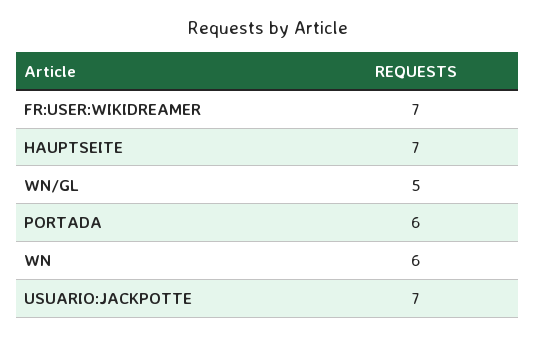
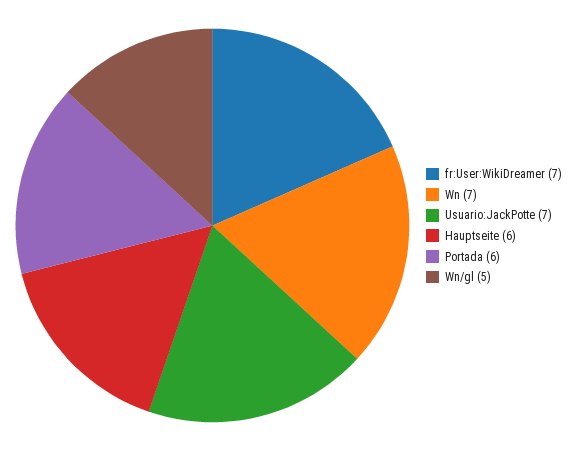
HAUPTSEITE: 7 -> 6
WN: 6 -> 7

